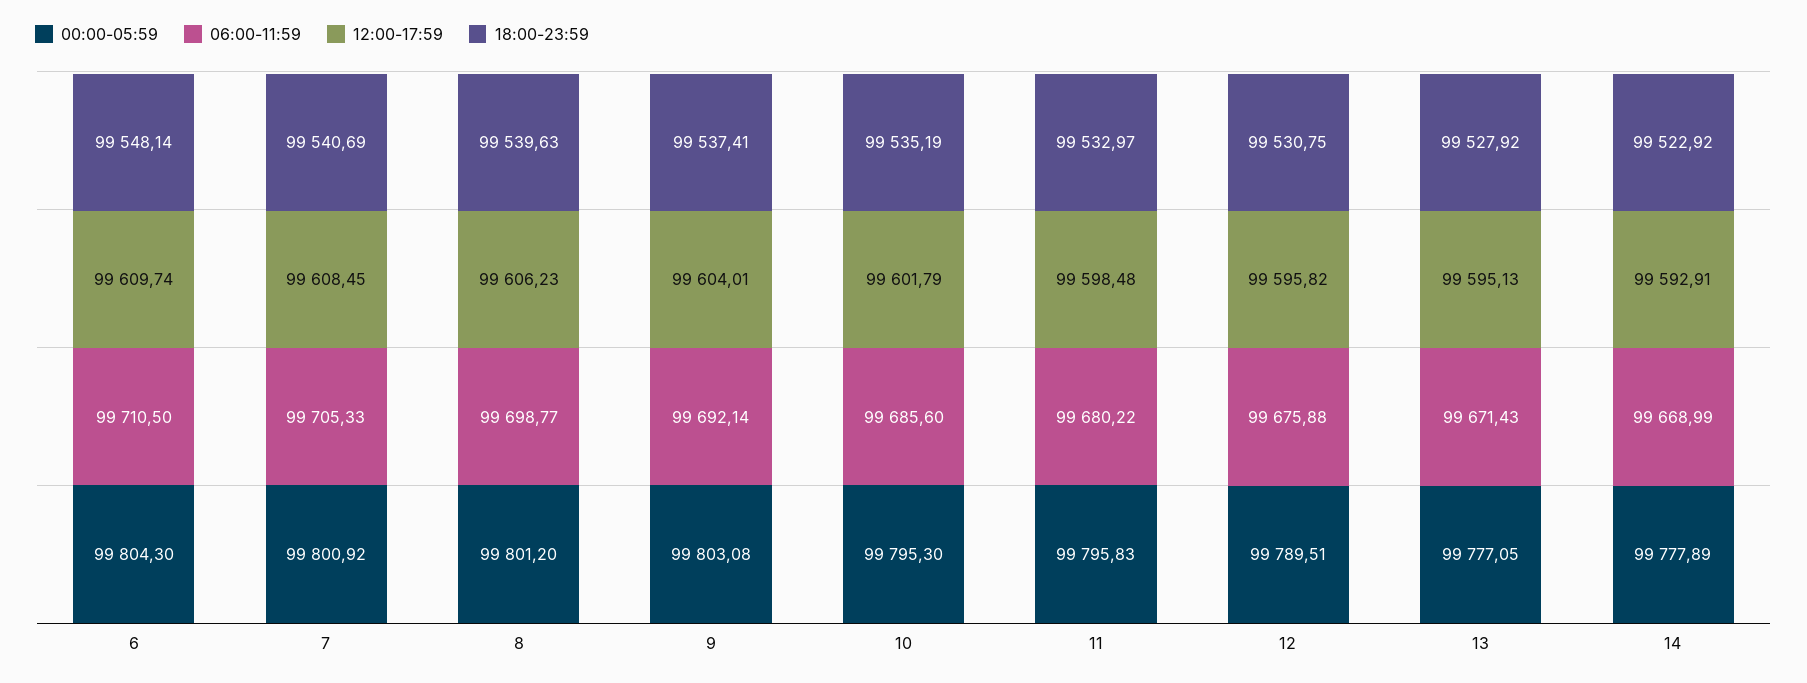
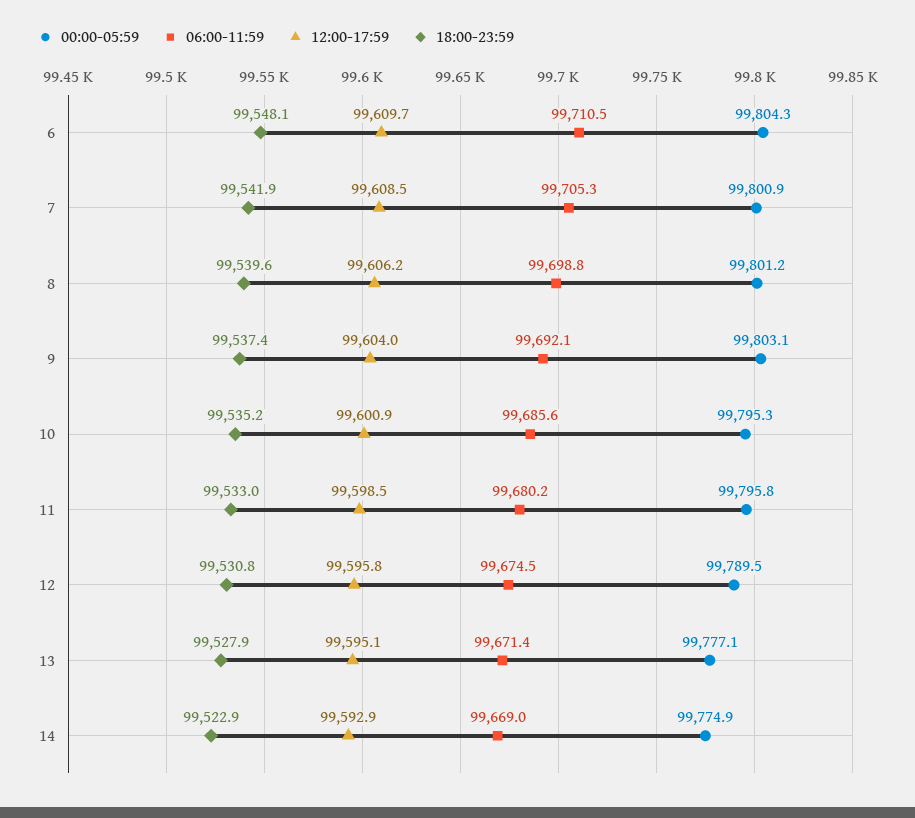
18:00-23:59, 7: 99540.69 -> 99541.9
12:00-17:59, 10: 99601.79 -> 99600.9
06:00-11:59, 12: 99675.88 -> 99674.5
00:00-05:59, 14: 99777.89 -> 99774.9

